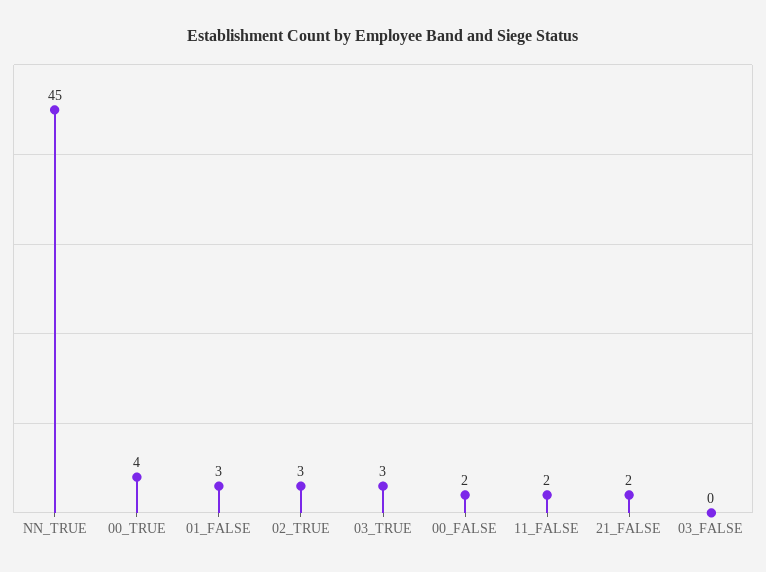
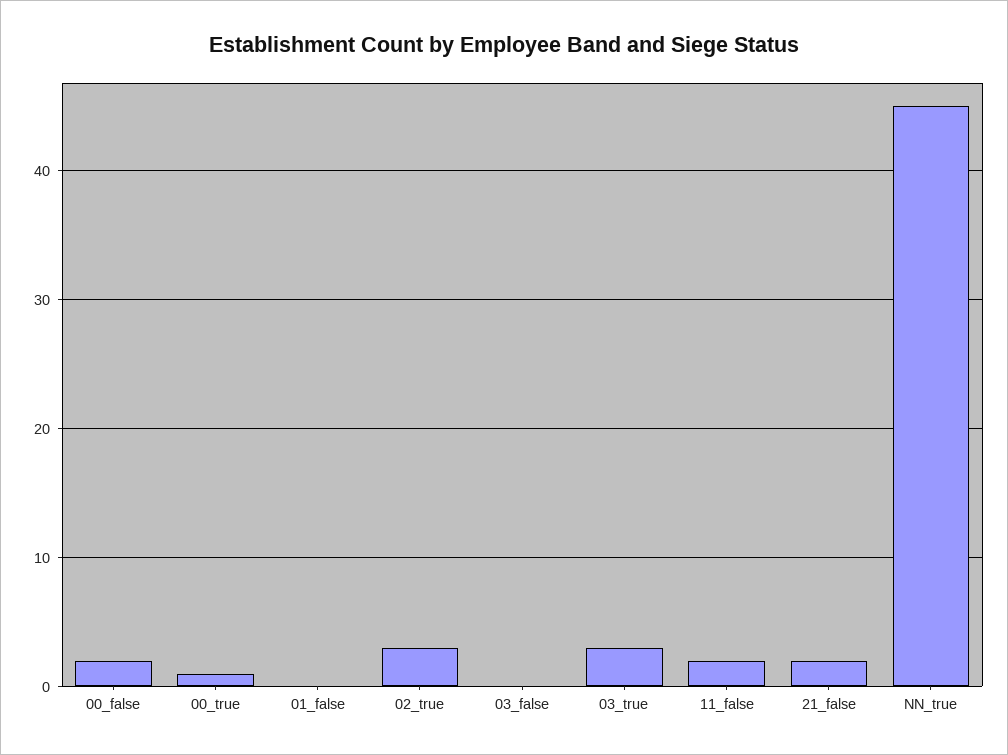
00_TRUE: 4 -> 1
01_FALSE: 3 -> 0

